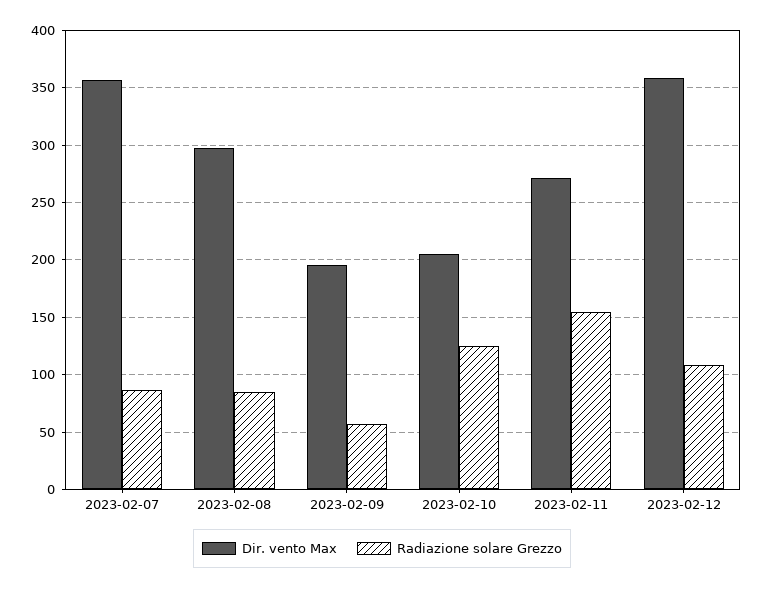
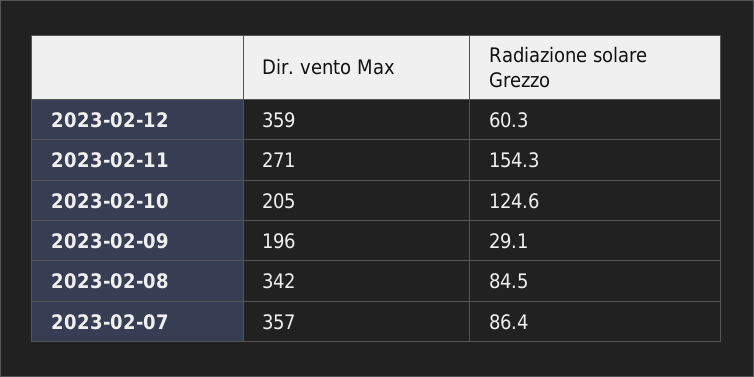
Dir. vento Max, 2023-02-08: 300 -> 342
Radiazione solare Grezzo, 2023-02-09: 60 -> 29.1
Radiazione solare Grezzo, 2023-02-12: 110 -> 60.3

